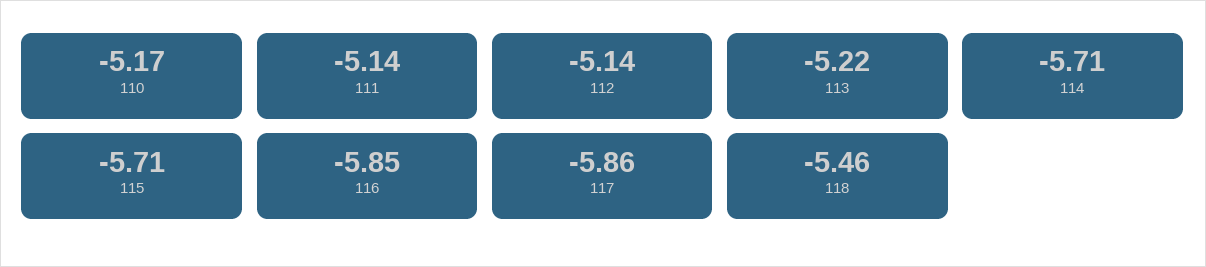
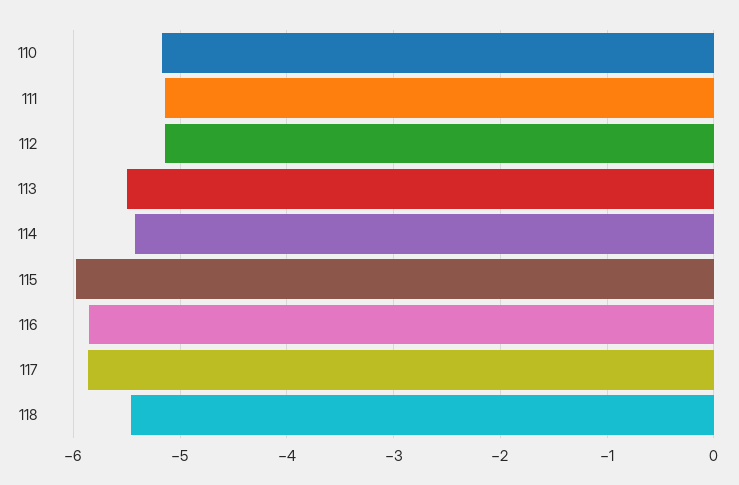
113: -5.22 -> -5.5
114: -5.71 -> -5.4
115: -5.71 -> -6

